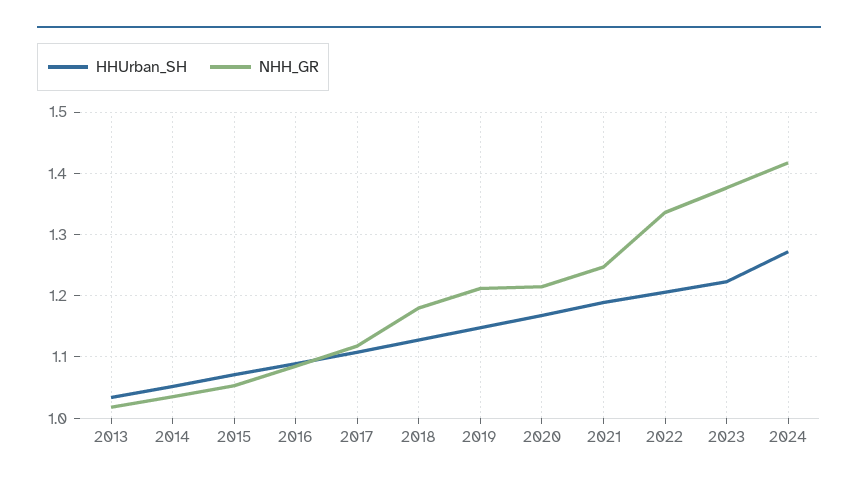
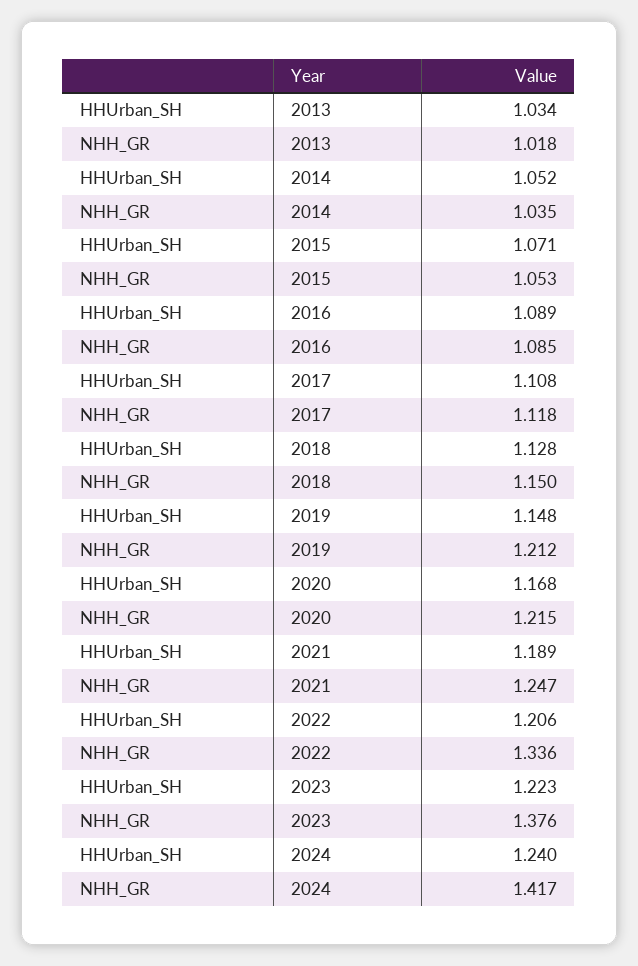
NHH_GR, 2018: 1.18 -> 1.15
HHUrban_SH, 2024: 1.27 -> 1.24

